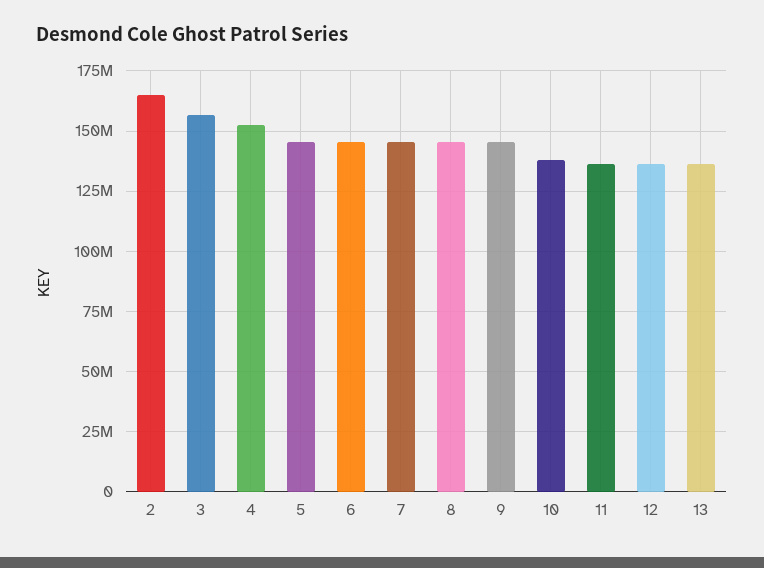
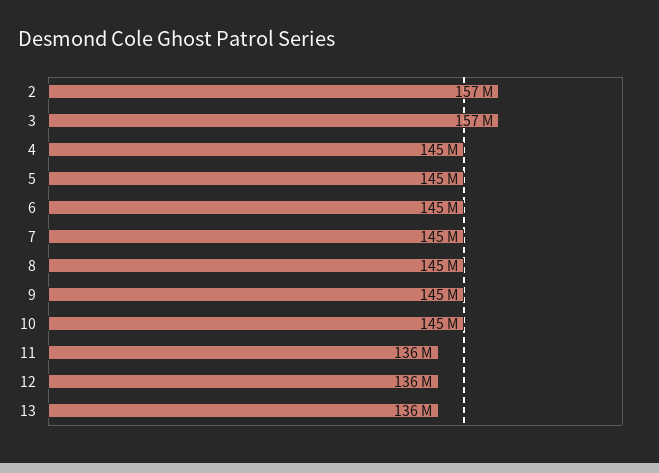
2: 165000000 -> 157000000
4: 152500000 -> 145000000
10: 137500000 -> 145000000

